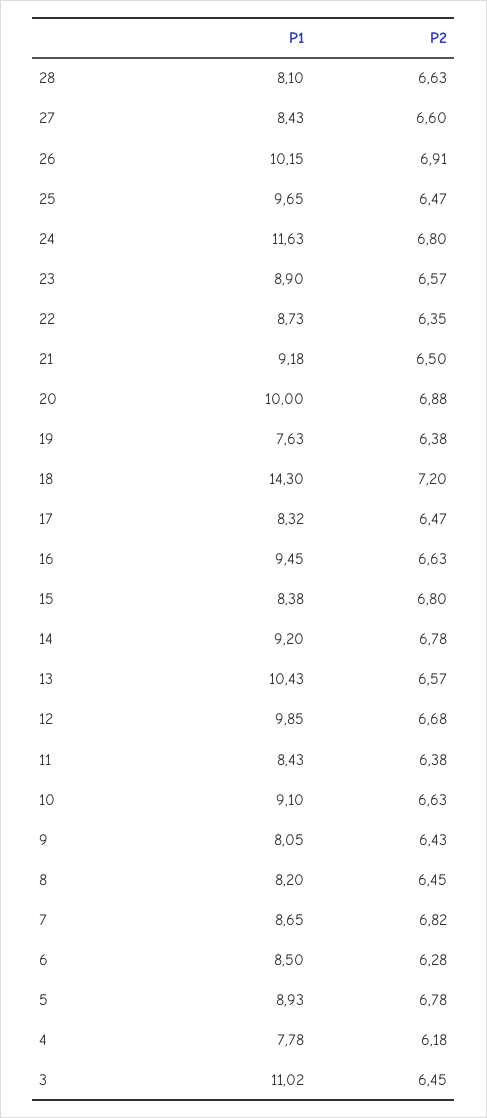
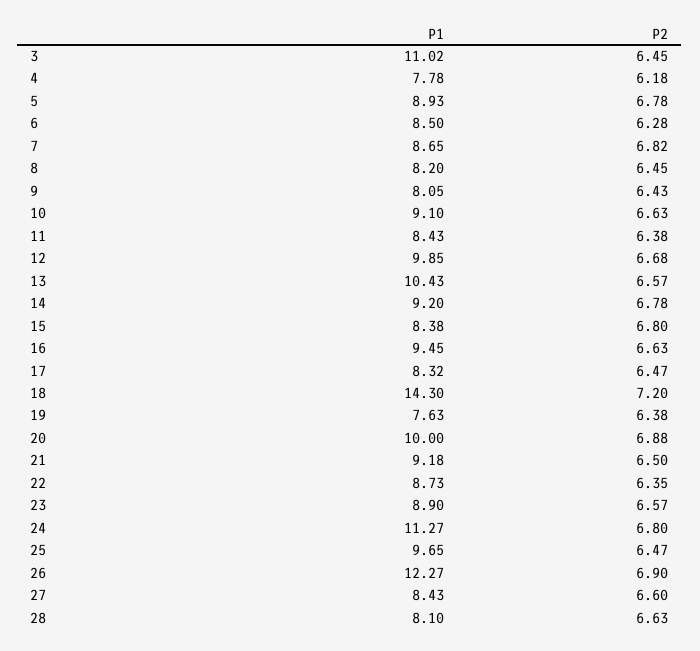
P1, 26: 10.15 -> 12.27
P2, 26: 6.91 -> 6.9
P1, 24: 11.63 -> 11.27

